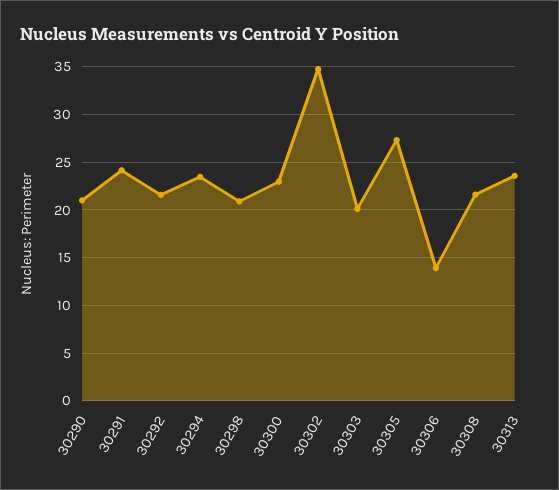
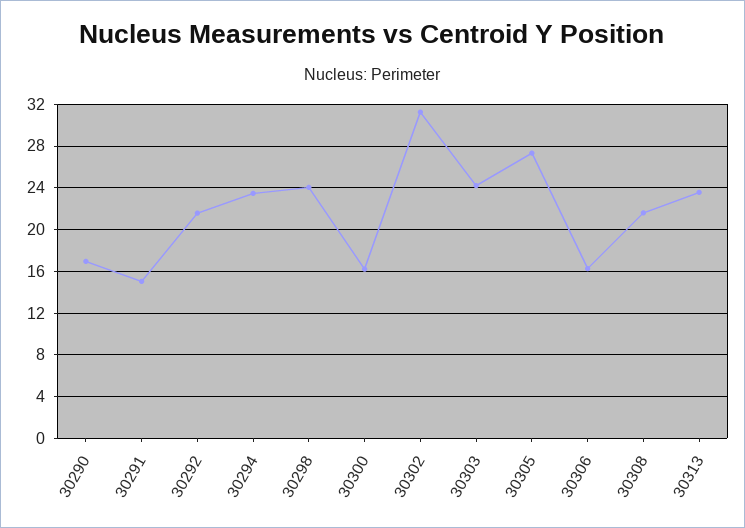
30290: 21 -> 17
30291: 24 -> 15
30298: 21 -> 24
30300: 23 -> 16
30302: 35 -> 31
30303: 20 -> 24
30306: 14 -> 16

